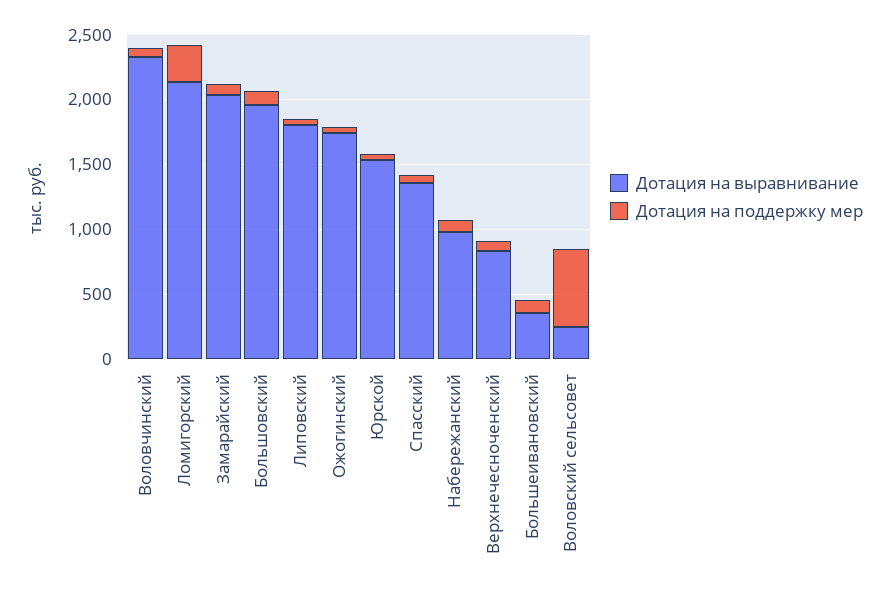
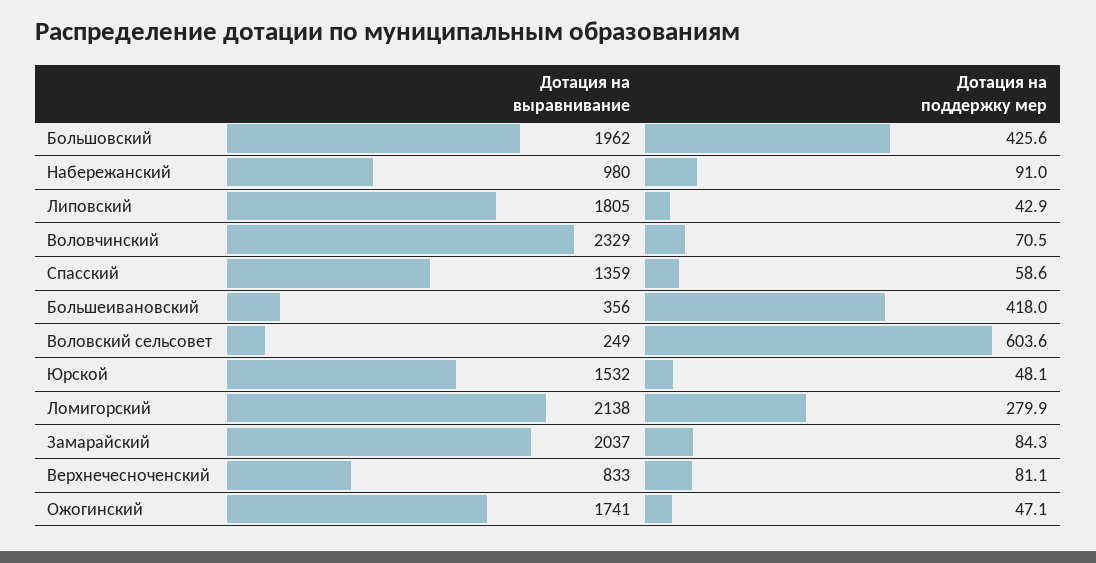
Дотация на поддержку мер, Большовский: 100 -> 425.6
Дотация на поддержку мер, Большеивановский: 100 -> 418

